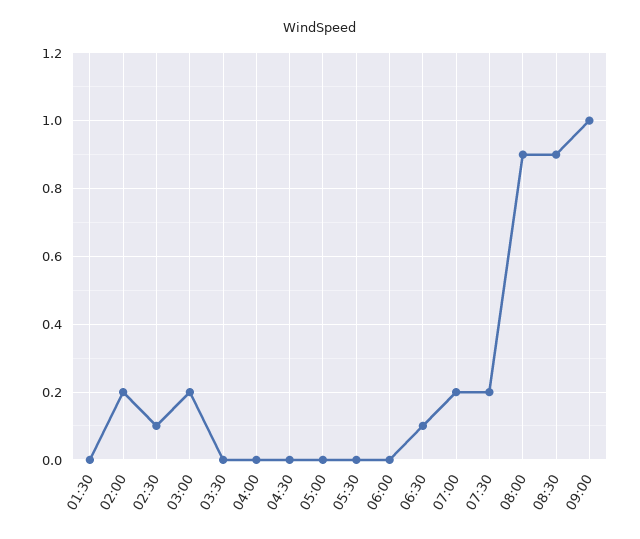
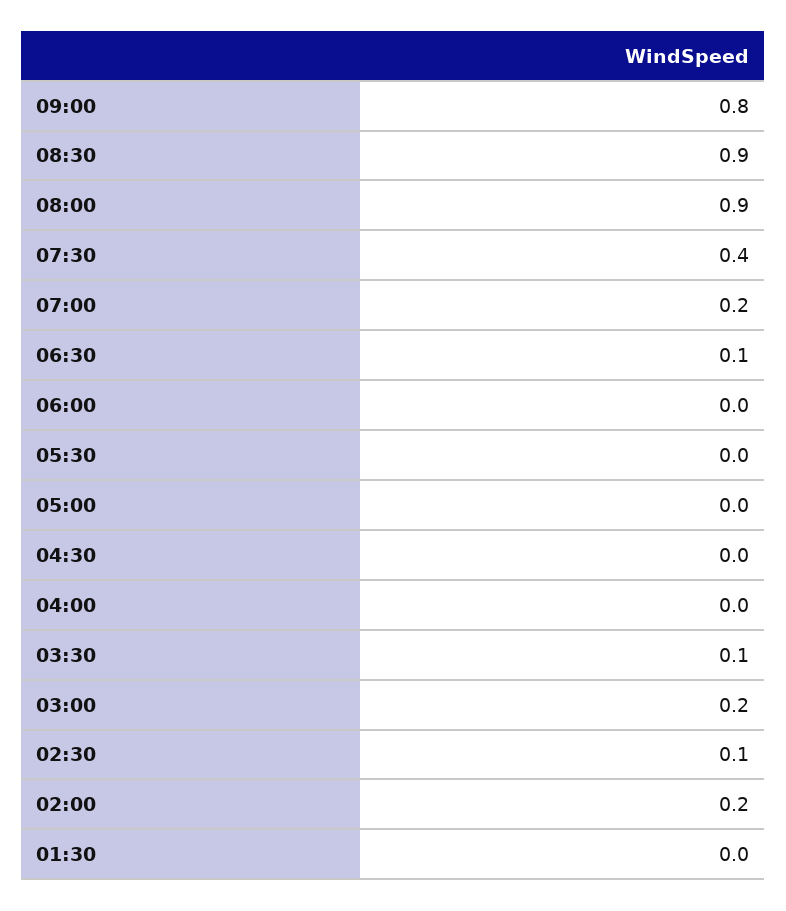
03:30: 0 -> 0.1
07:30: 0.2 -> 0.4
09:00: 1 -> 0.8

